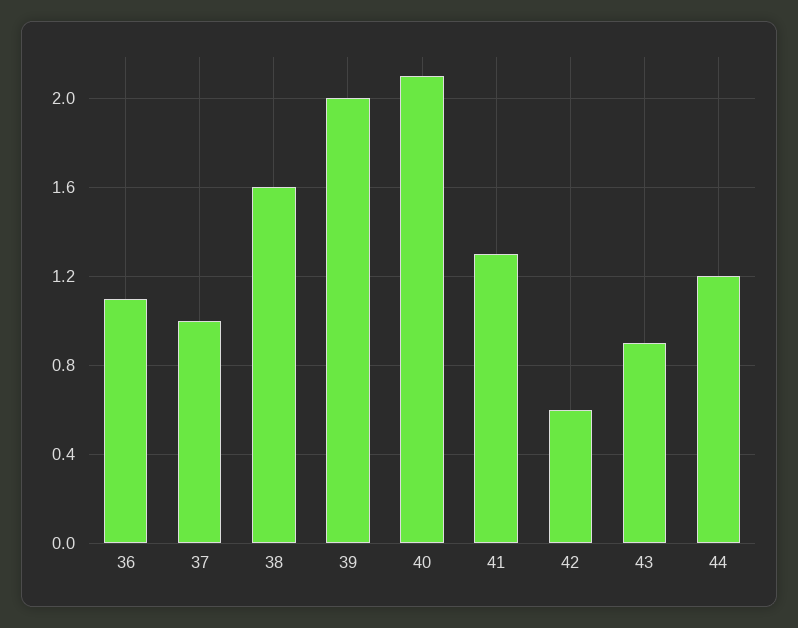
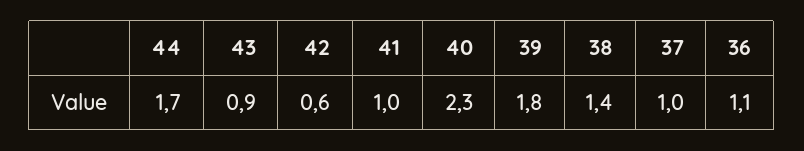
38: 1.6 -> 1.4
39: 2 -> 1.8
40: 2.1 -> 2.3
41: 1.3 -> 1
44: 1.2 -> 1.7

